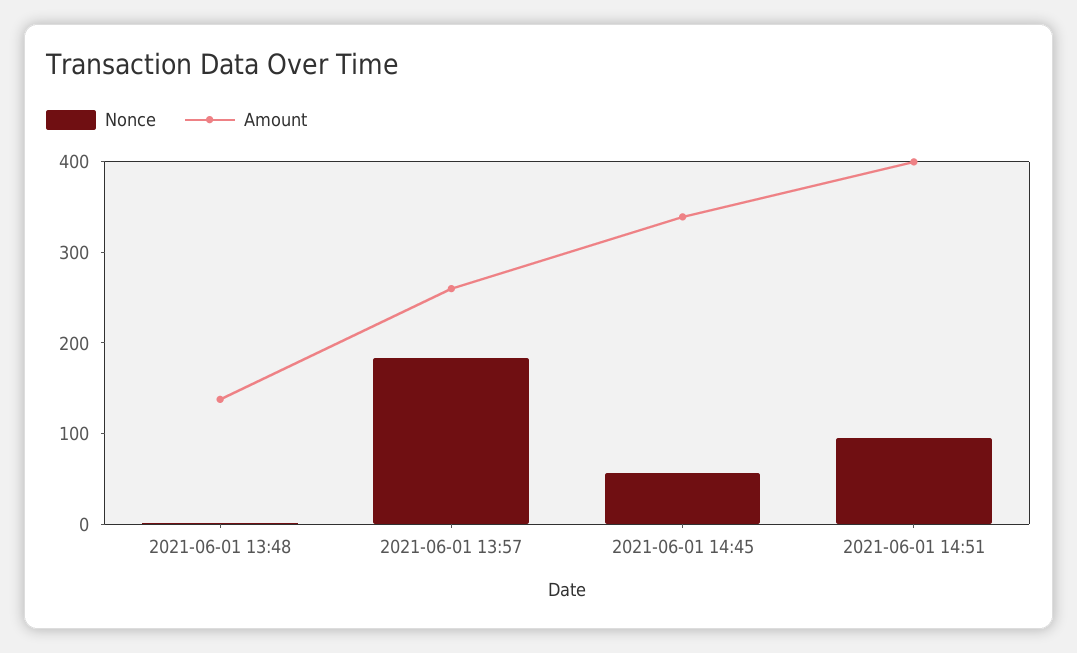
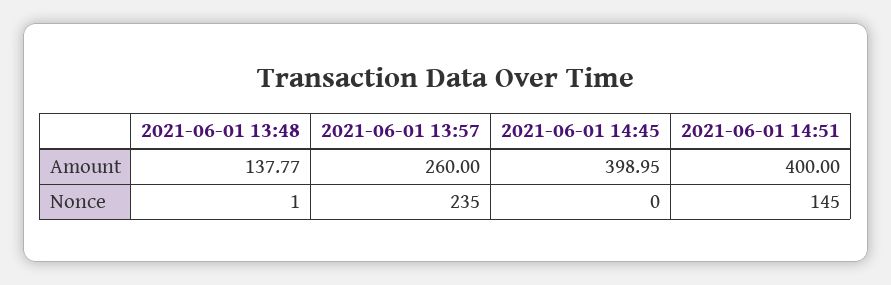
Nonce, 2021-06-01 13:57: 180 -> 235
Nonce, 2021-06-01 14:45: 60 -> 0
Amount, 2021-06-01 14:45: 340 -> 398.95
Nonce, 2021-06-01 14:51: 100 -> 145

